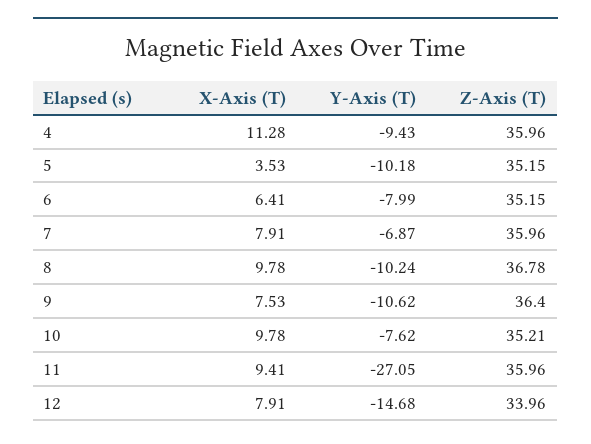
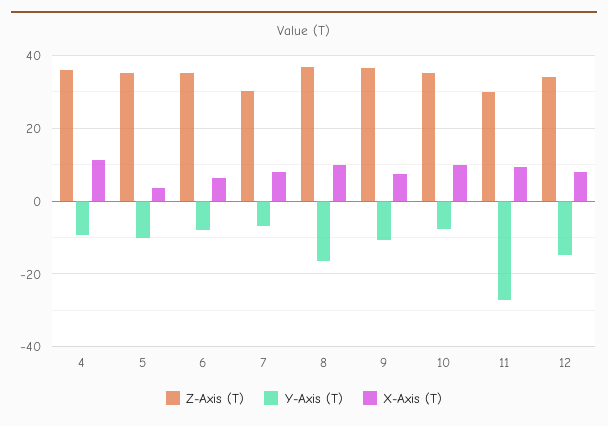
Z-Axis (T), 7: 35.96 -> 30
Y-Axis (T), 8: -10.24 -> -16
Z-Axis (T), 11: 35.96 -> 30

